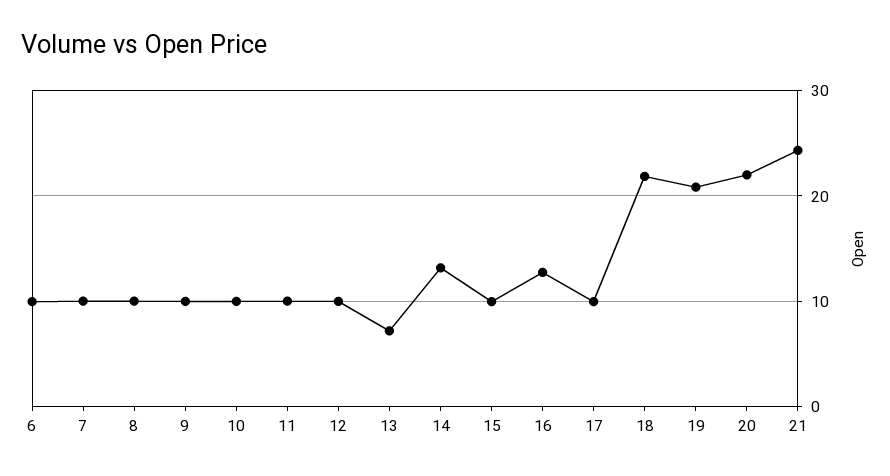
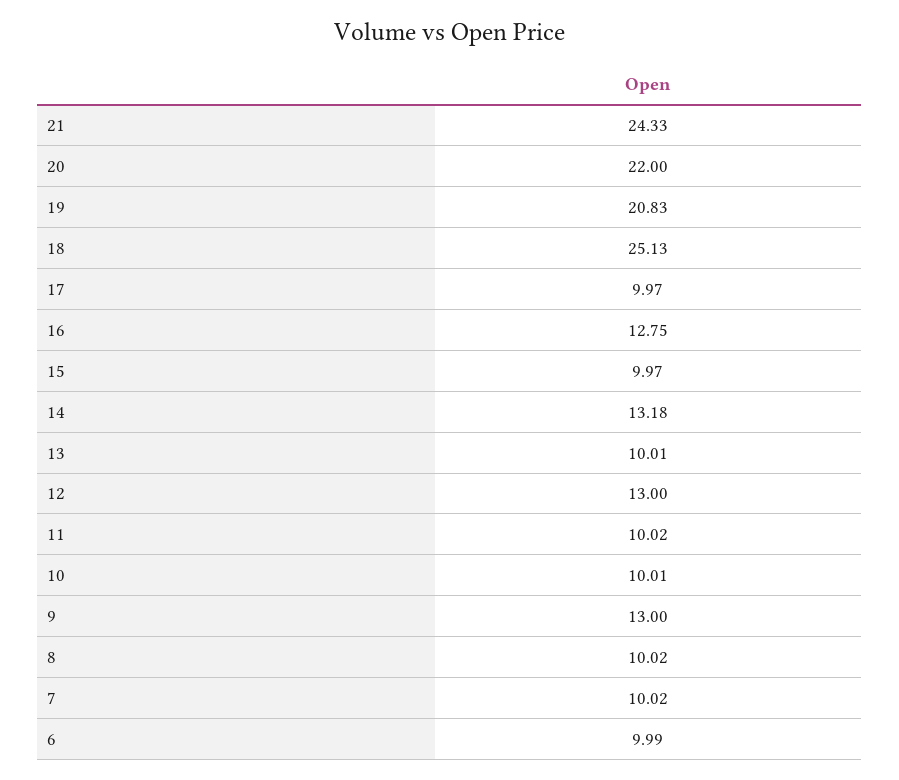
9: 10 -> 13
12: 10 -> 13
13: 7 -> 10.01
18: 22 -> 25.13

